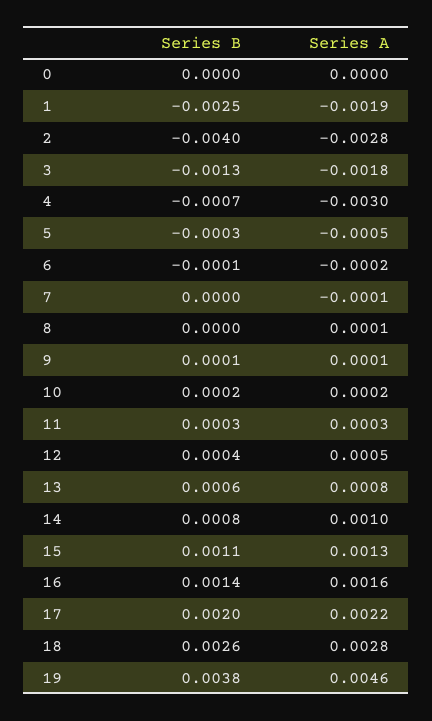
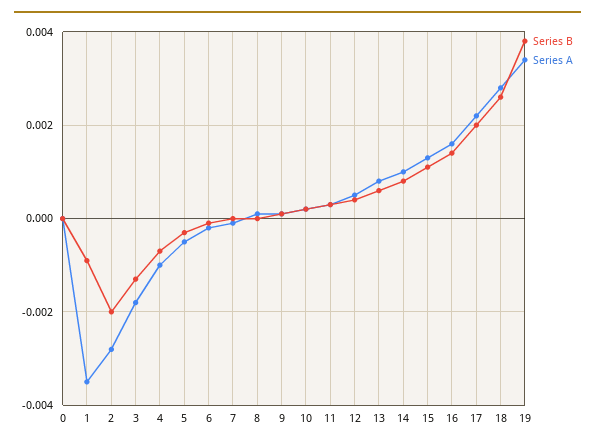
Series B, 1: -0.0025 -> -0.001
Series A, 1: -0.0019 -> -0.0035
Series B, 2: -0.004 -> -0.002
Series A, 4: -0.003 -> -0.001
Series A, 19: 0.0046 -> 0.0035

